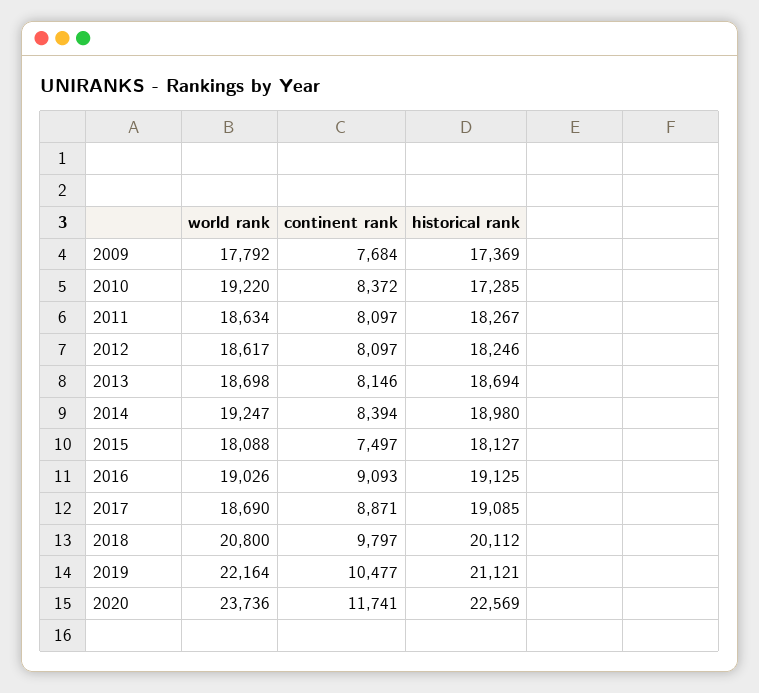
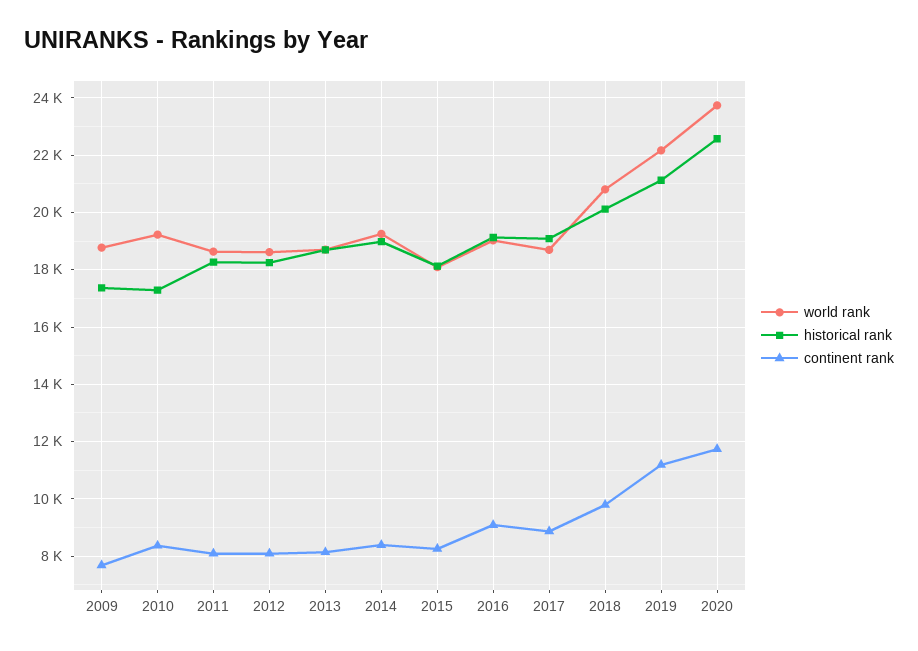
world rank, 2009: 17792 -> 18750
continent rank, 2015: 7497 -> 8250
continent rank, 2019: 10477 -> 11250

